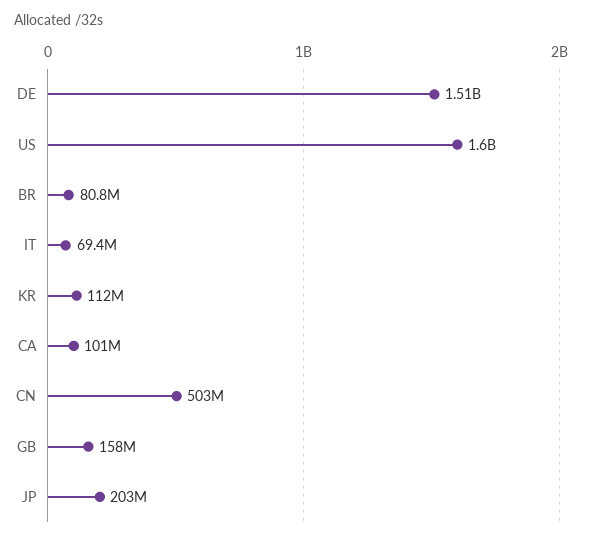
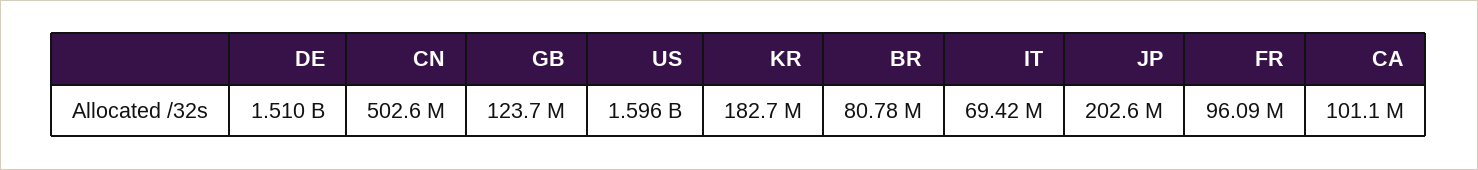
KR: 112000000 -> 182700000
GB: 158000000 -> 123700000
FR: none -> 96090000

